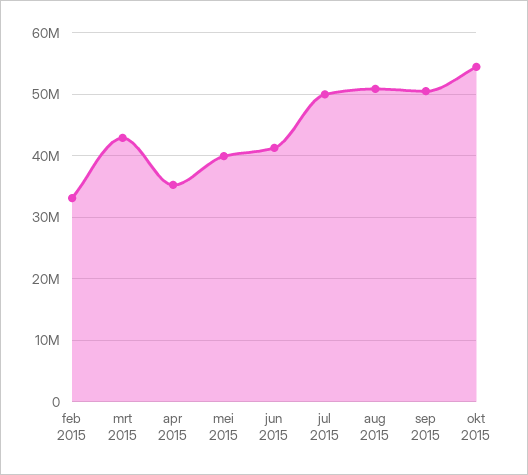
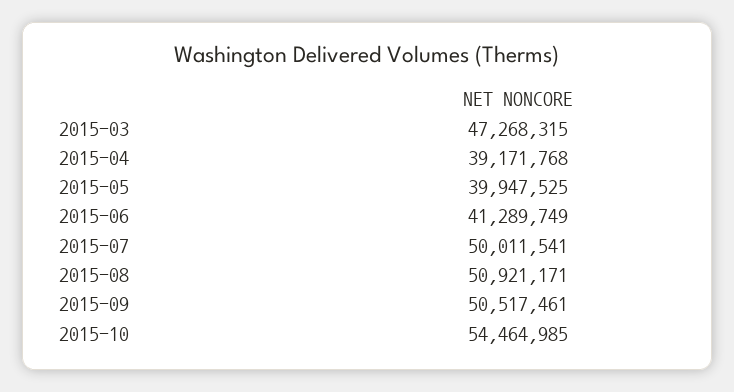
feb 2015: 33000000 -> none
mrt 2015: 43000000 -> 47268315
apr 2015: 35000000 -> 39171768

